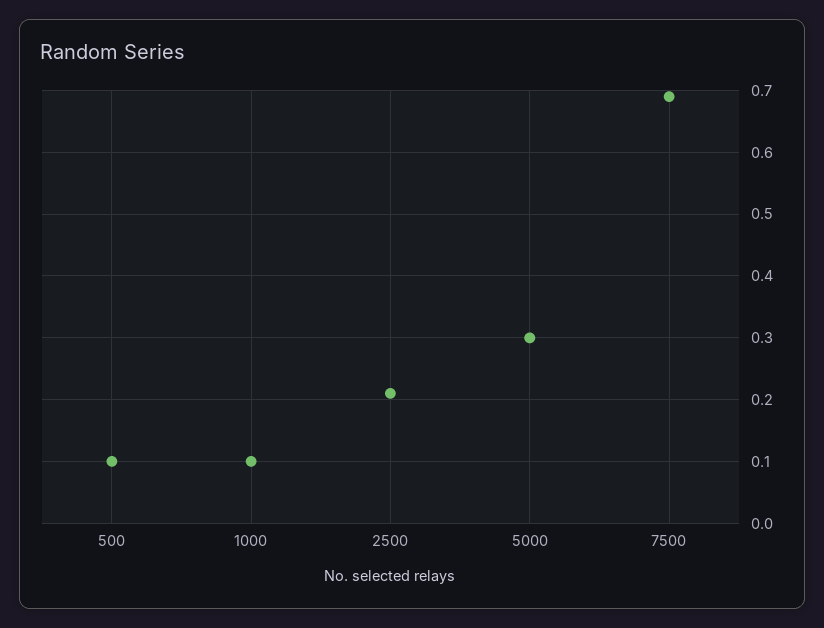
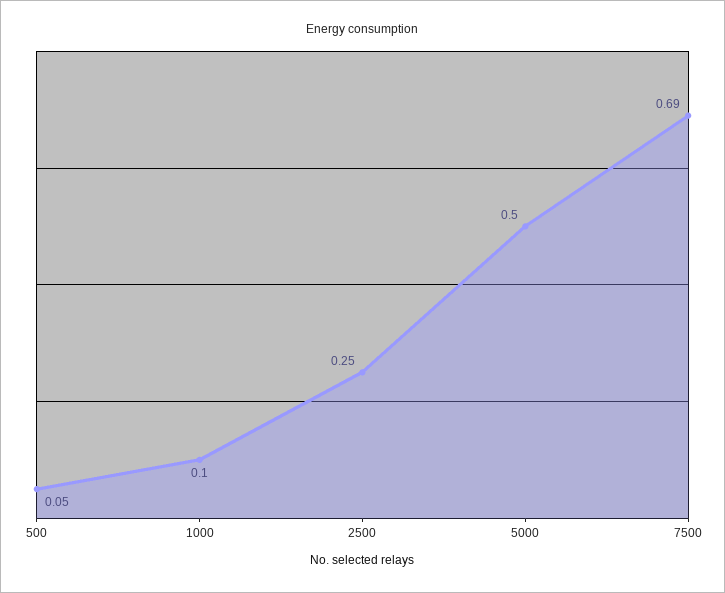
500: 0.1 -> 0.05
2500: 0.21 -> 0.25
5000: 0.3 -> 0.5

